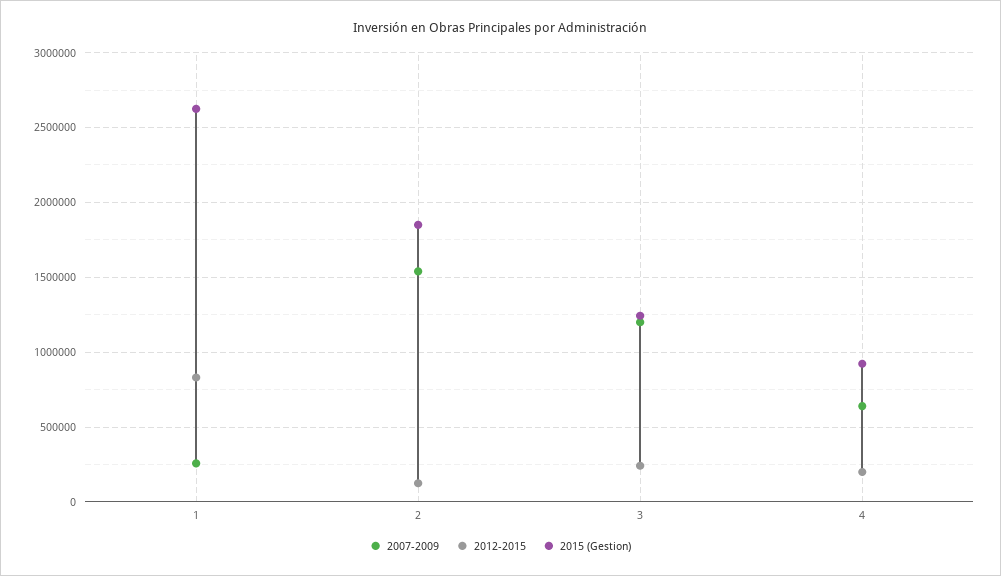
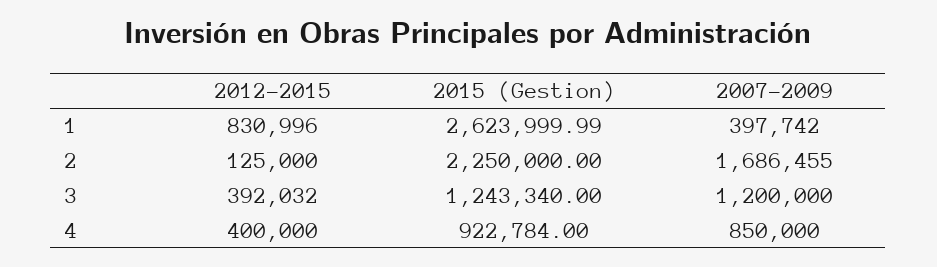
2007-2009, 1: 250000 -> 397742
2007-2009, 2: 1550000 -> 1686455
2015 (Gestion), 2: 1850000 -> 2250000
2012-2015, 3: 250000 -> 392032
2007-2009, 4: 650000 -> 850000
2012-2015, 4: 200000 -> 400000

